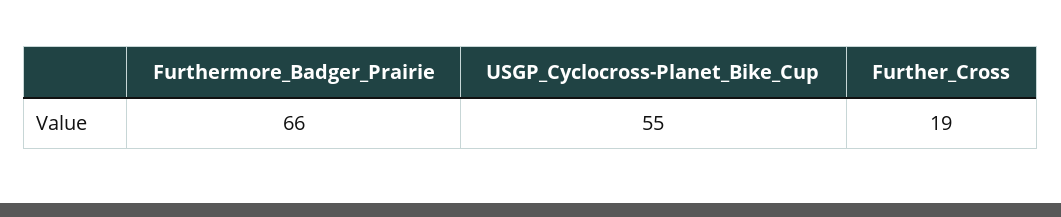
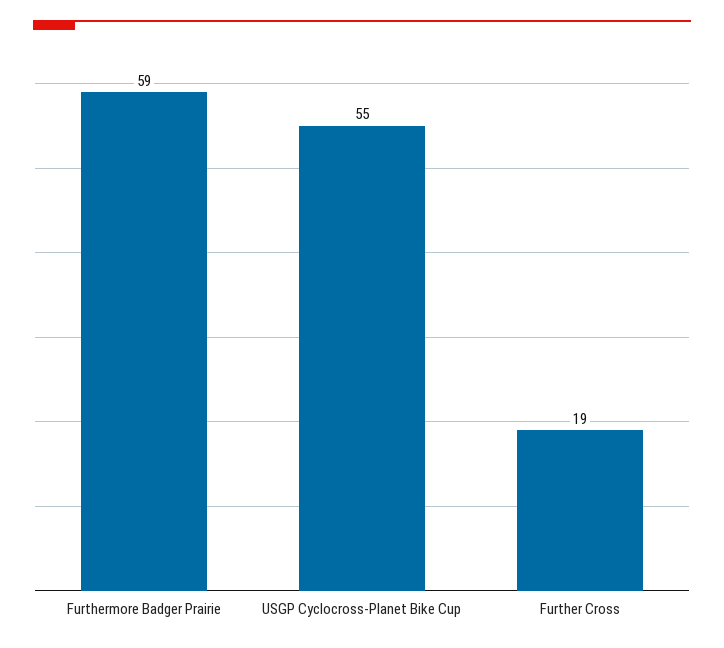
Furthermore_Badger_Prairie: 66 -> 59

